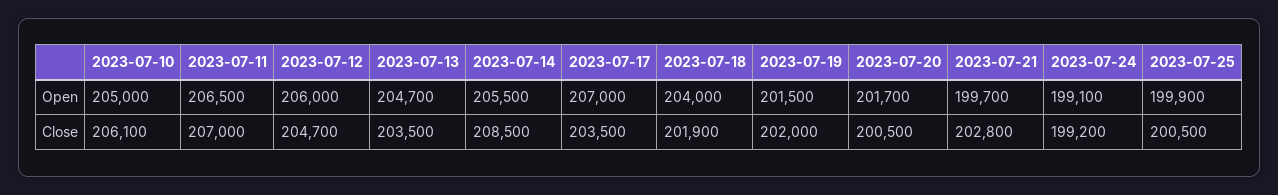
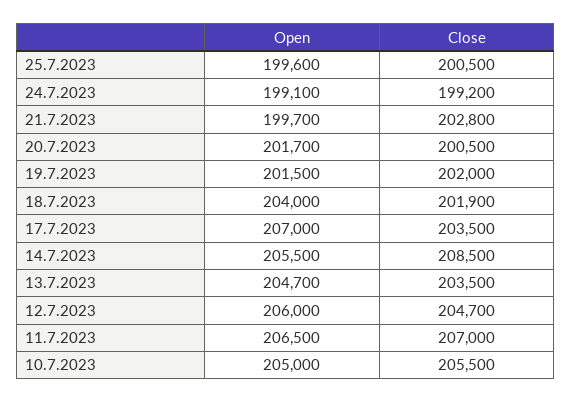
2023-07-25, Open: 199900 -> 199600
2023-07-10, Close: 206100 -> 205500

